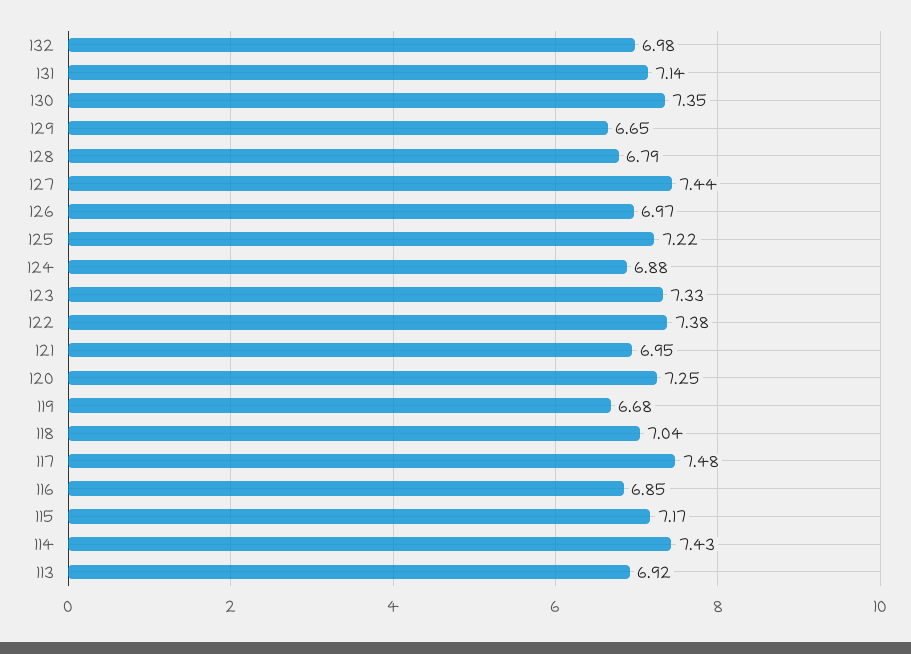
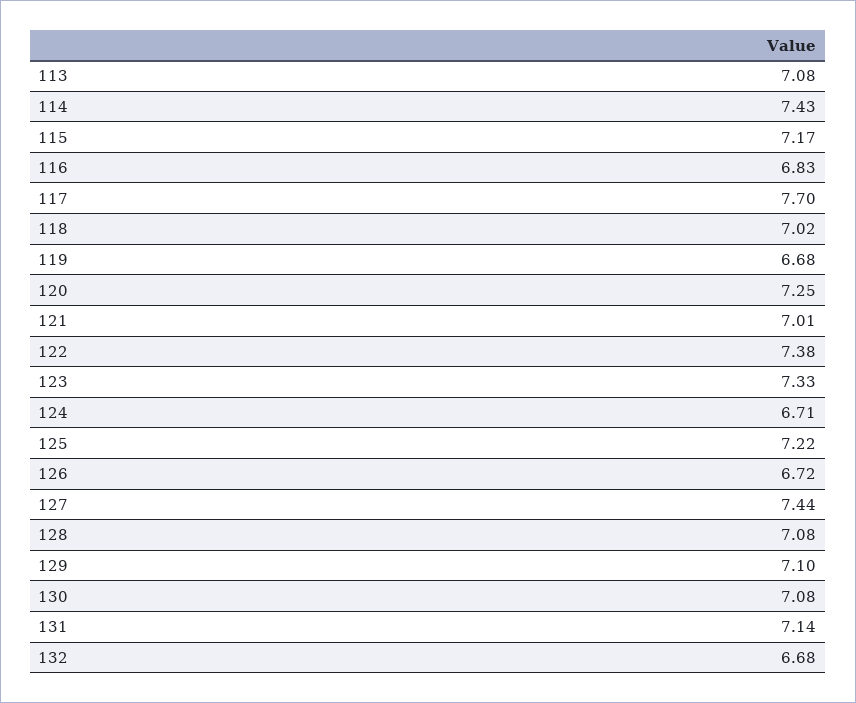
132: 6.98 -> 6.68
130: 7.35 -> 7.08
129: 6.65 -> 7.1
128: 6.79 -> 7.08
126: 6.97 -> 6.72
124: 6.88 -> 6.71
121: 6.95 -> 7.01
118: 7.04 -> 7.02
117: 7.48 -> 7.7
116: 6.85 -> 6.83
113: 6.92 -> 7.08

